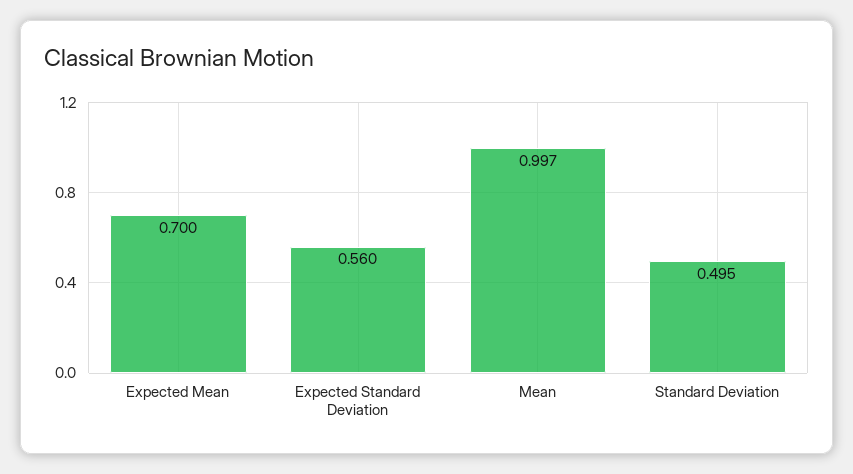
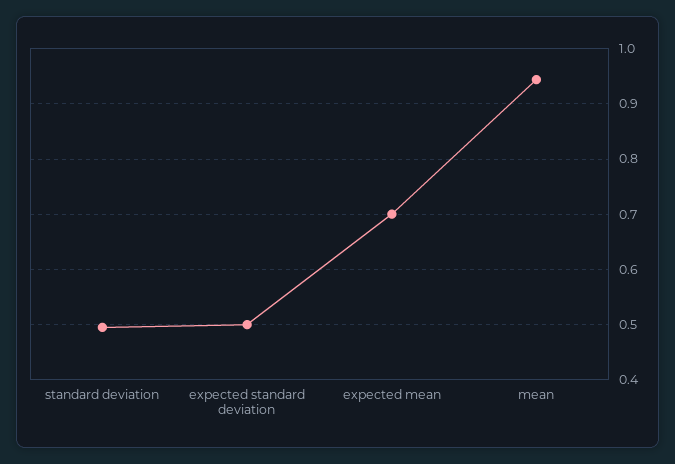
Expected Standard Deviation: 0.56 -> 0.5
Mean: 0.997 -> 0.94

